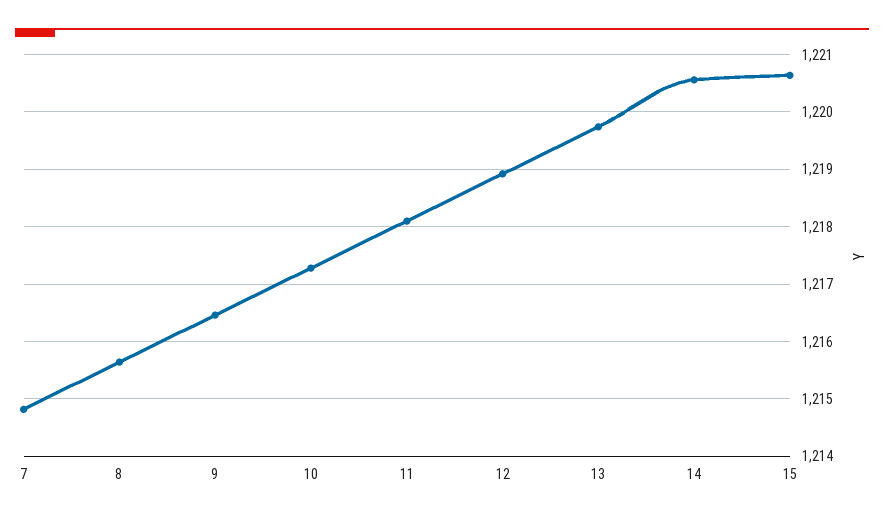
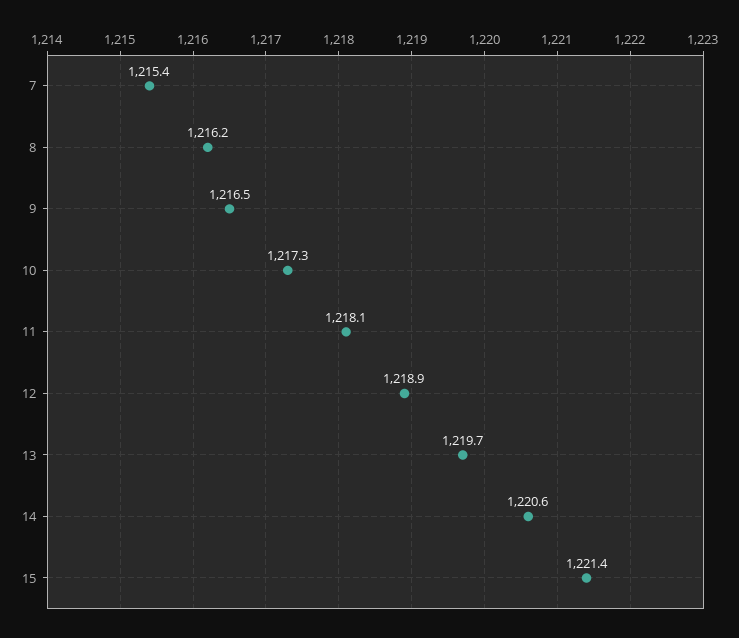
7: 1214.8 -> 1215.4
8: 1215.6 -> 1216.2
15: 1220.6 -> 1221.4

